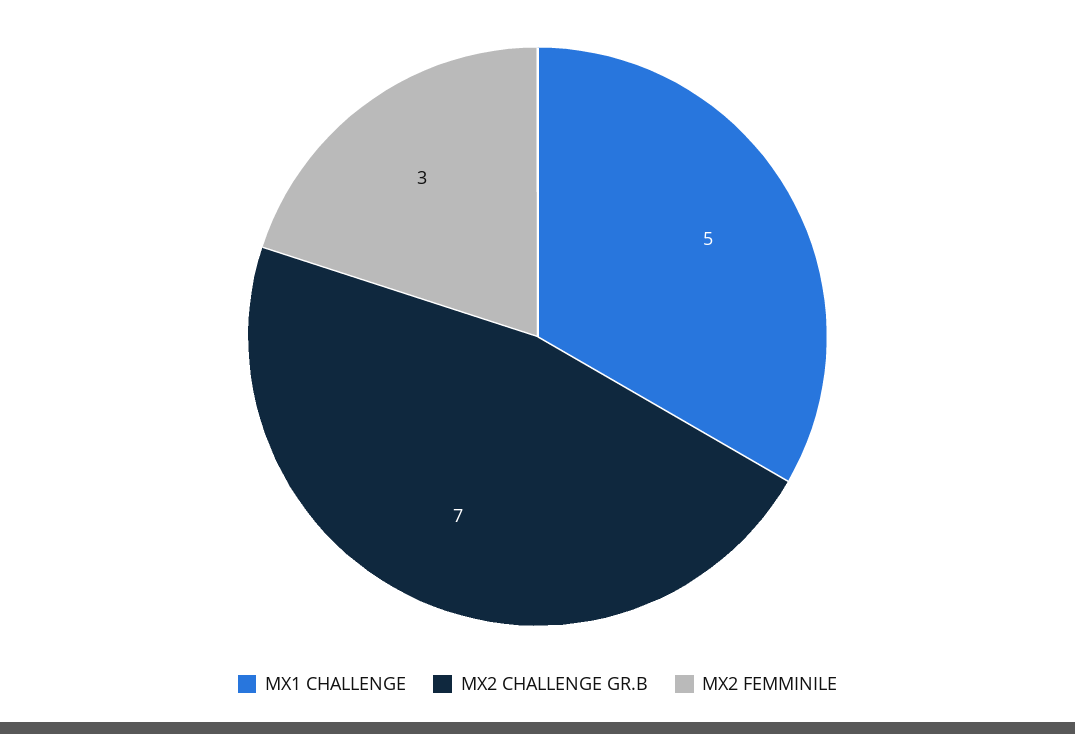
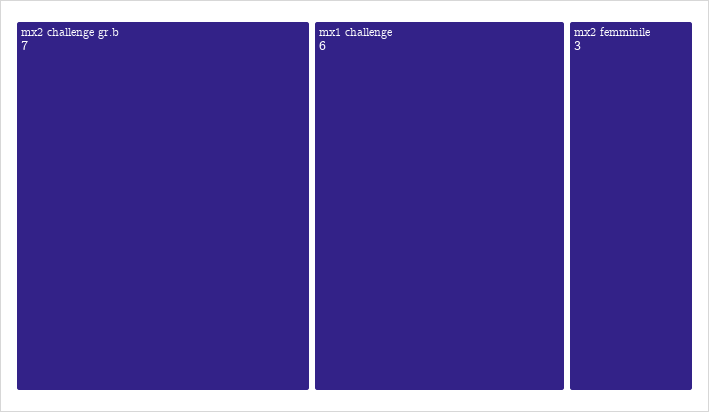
MX1 CHALLENGE: 5 -> 6

